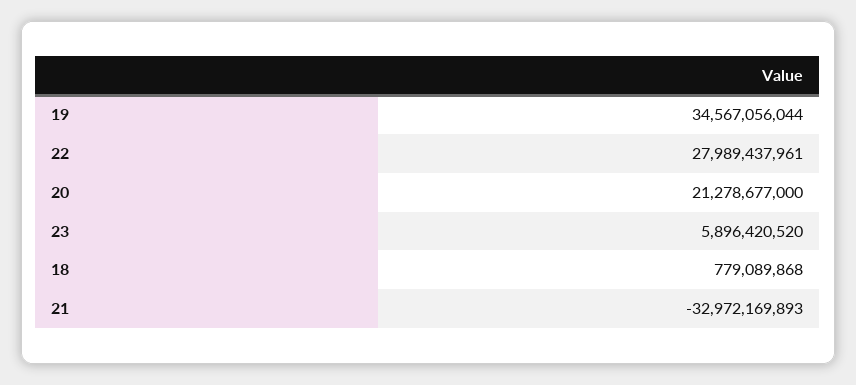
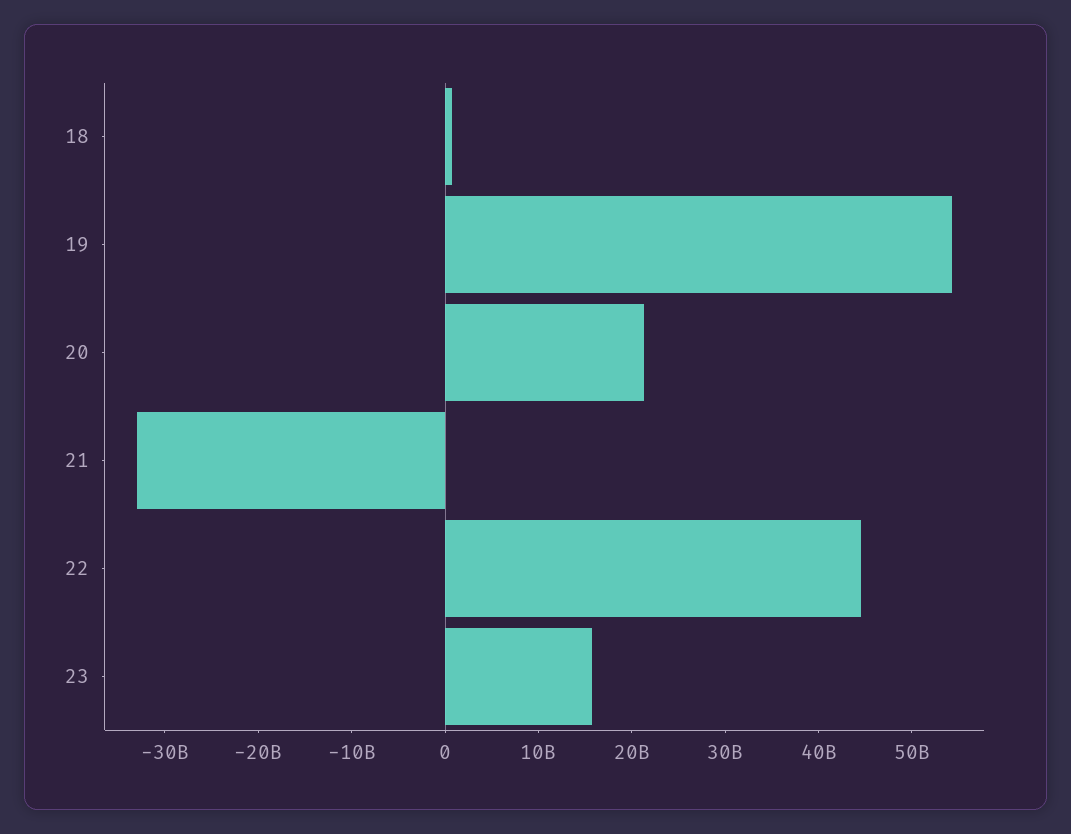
19: 34567056044 -> 54000000000
22: 27989437961 -> 44000000000
23: 5896420520 -> 16000000000

